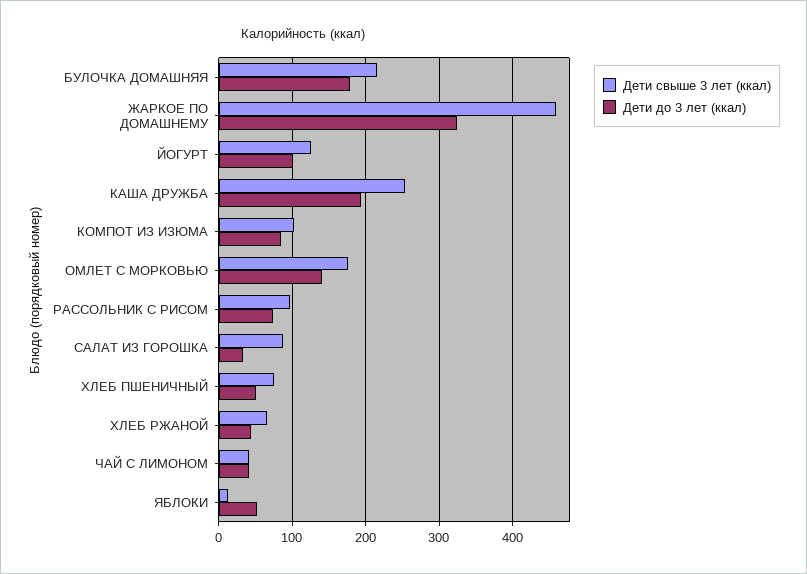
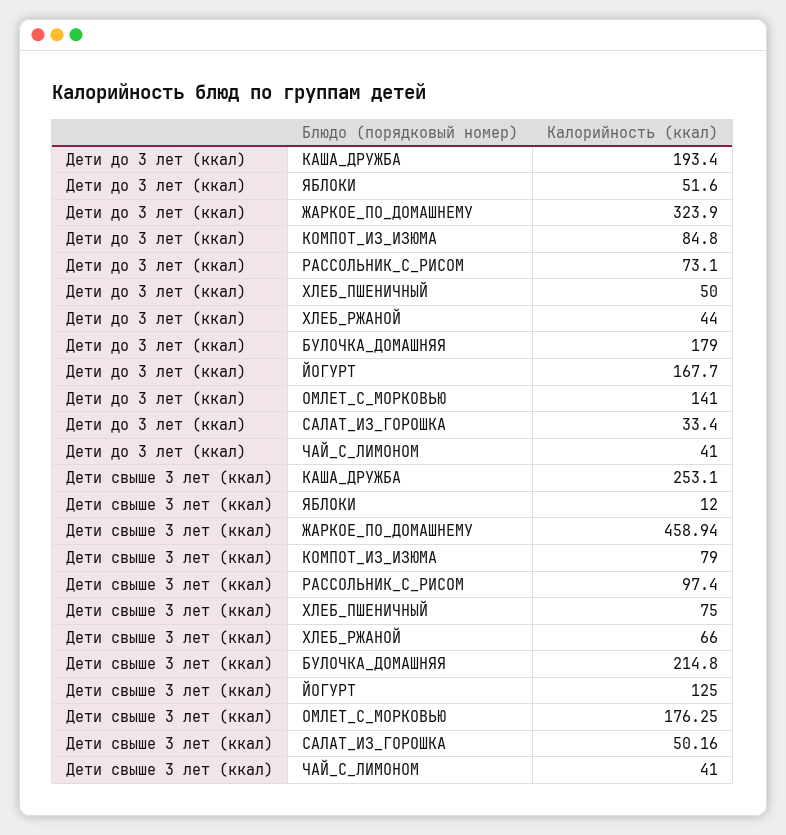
Дети до 3 лет (ккал), ЙОГУРТ: 100 -> 167.7
Дети свыше 3 лет (ккал), КОМПОТ ИЗ ИЗЮМА: 100 -> 79
Дети свыше 3 лет (ккал), САЛАТ ИЗ ГОРОШКА: 90 -> 50.16

